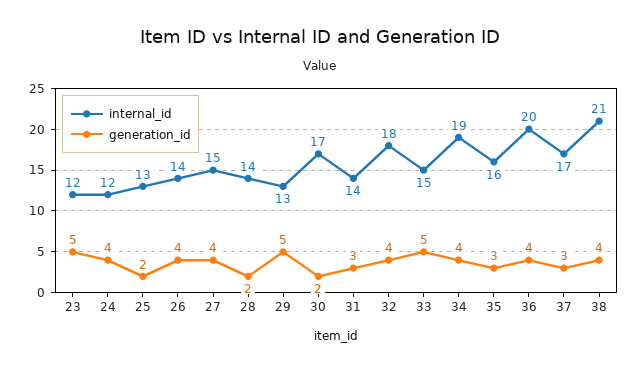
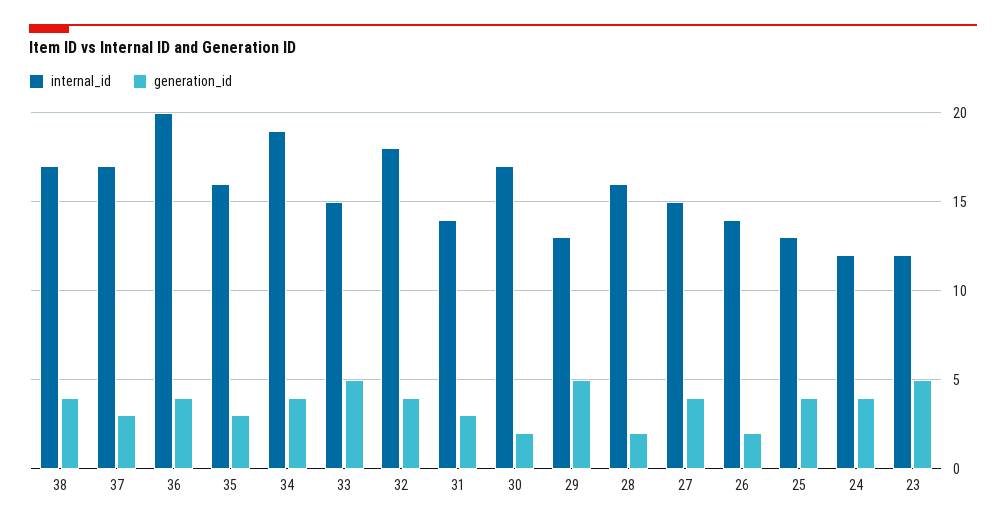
generation_id, 25: 2 -> 4
generation_id, 26: 4 -> 2
internal_id, 28: 14 -> 16
internal_id, 38: 21 -> 17

